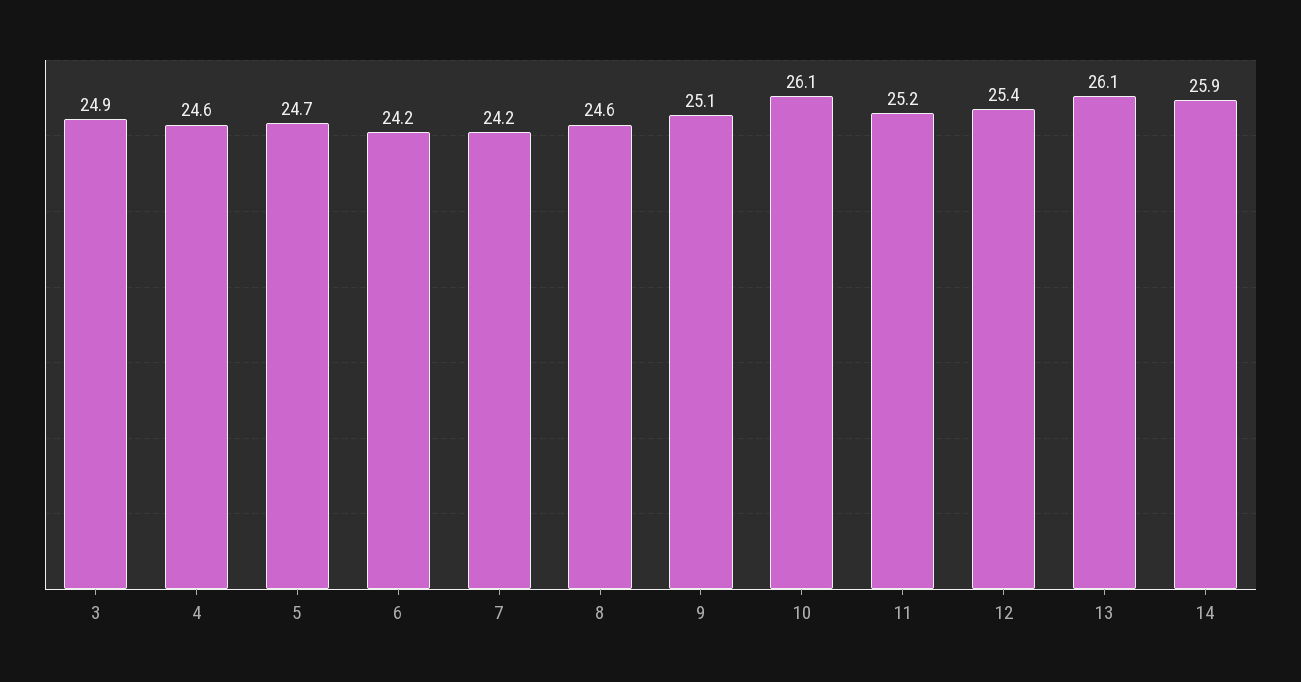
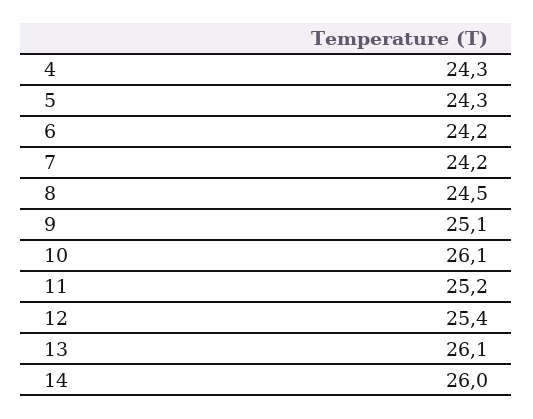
3: 24.9 -> none
4: 24.6 -> 24.3
5: 24.7 -> 24.3
8: 24.6 -> 24.5
14: 25.9 -> 26

